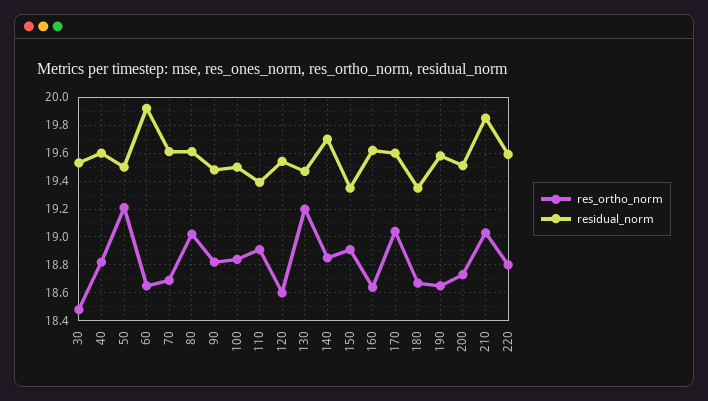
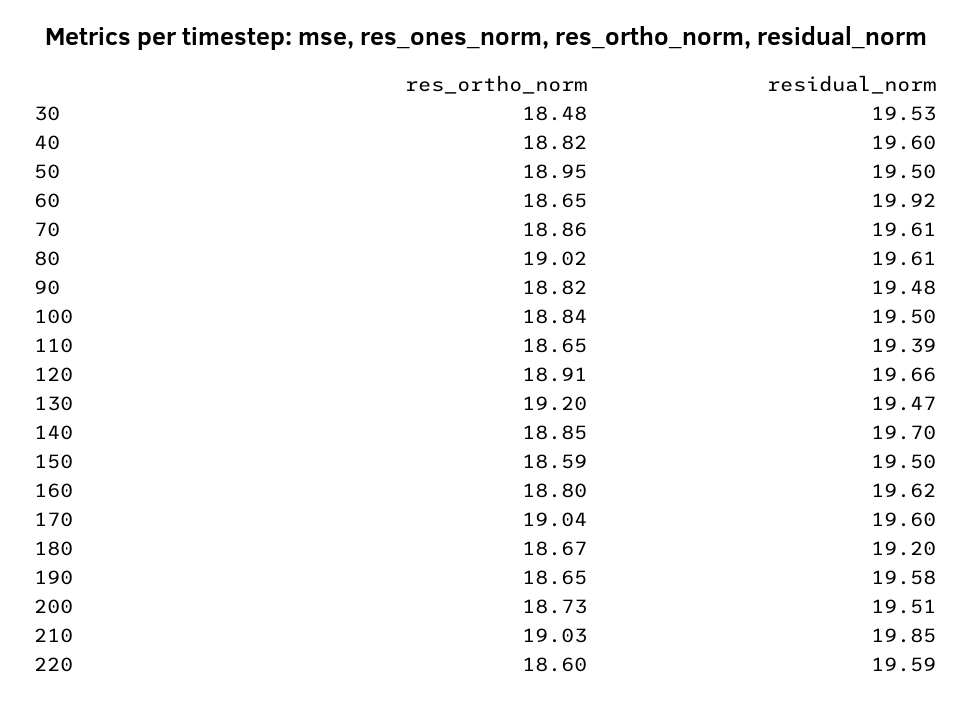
res_ortho_norm, 50: 19.2 -> 18.95
res_ortho_norm, 70: 18.7 -> 18.86
res_ortho_norm, 110: 18.9 -> 18.65
res_ortho_norm, 120: 18.6 -> 18.91
residual_norm, 120: 19.55 -> 19.66
res_ortho_norm, 150: 18.9 -> 18.59
residual_norm, 150: 19.35 -> 19.5
res_ortho_norm, 160: 18.65 -> 18.8
residual_norm, 180: 19.35 -> 19.2
res_ortho_norm, 220: 18.8 -> 18.6

